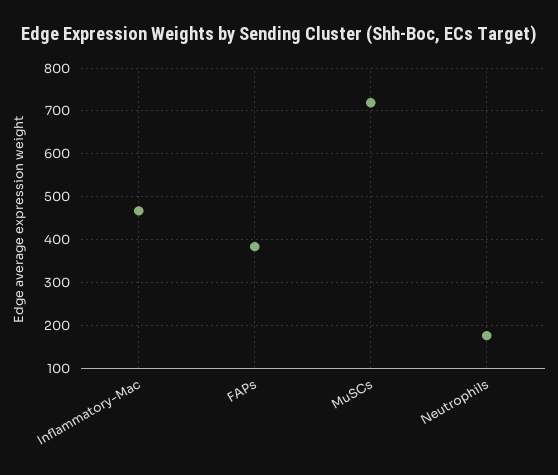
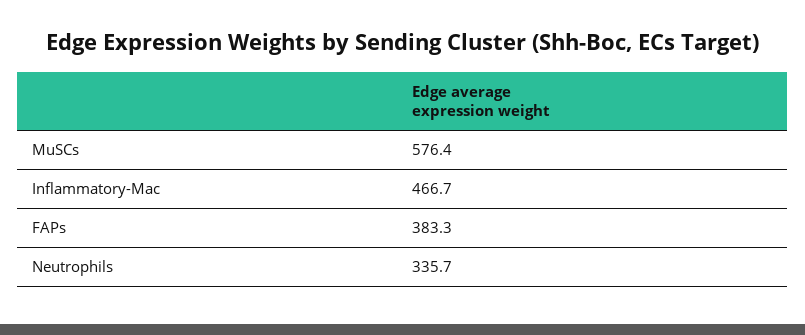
MuSCs: 720 -> 576.4
Neutrophils: 180 -> 335.7

